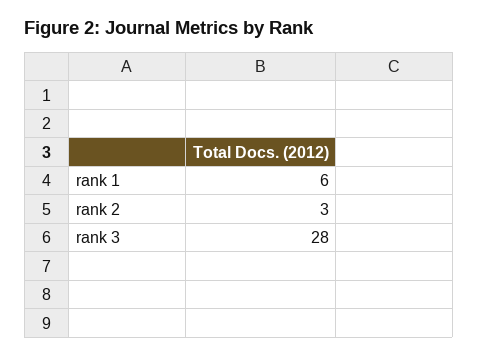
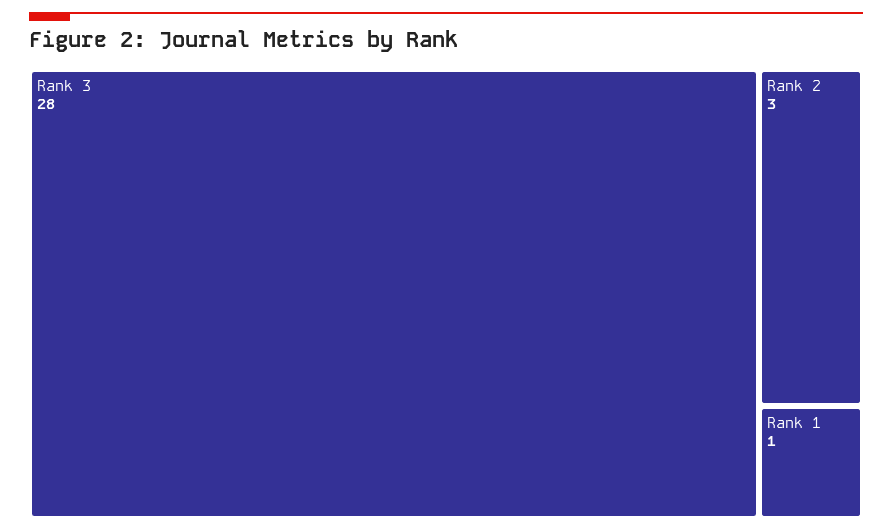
rank 1: 6 -> 1

